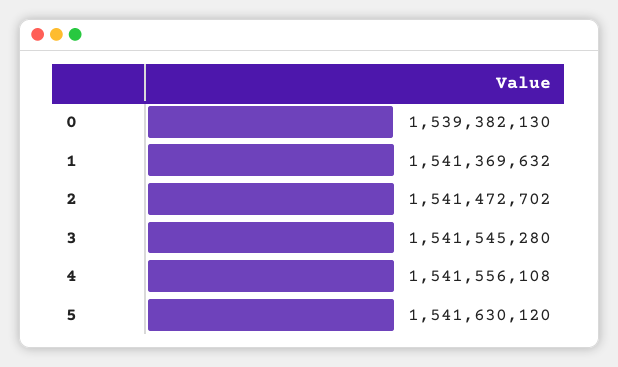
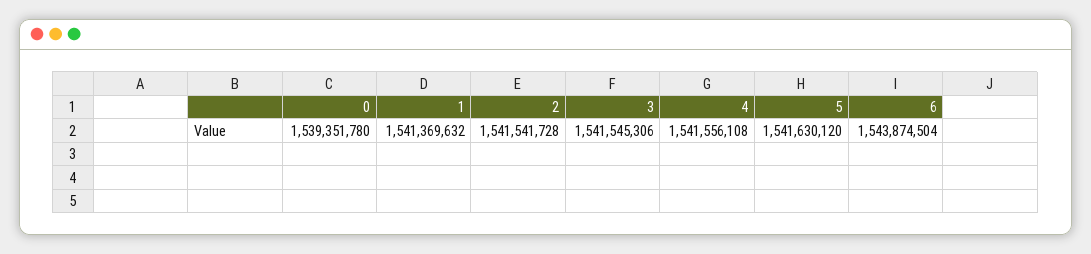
0: 1539382130 -> 1539351780
2: 1541472702 -> 1541541728
3: 1541545280 -> 1541545306
6: none -> 1543874504

